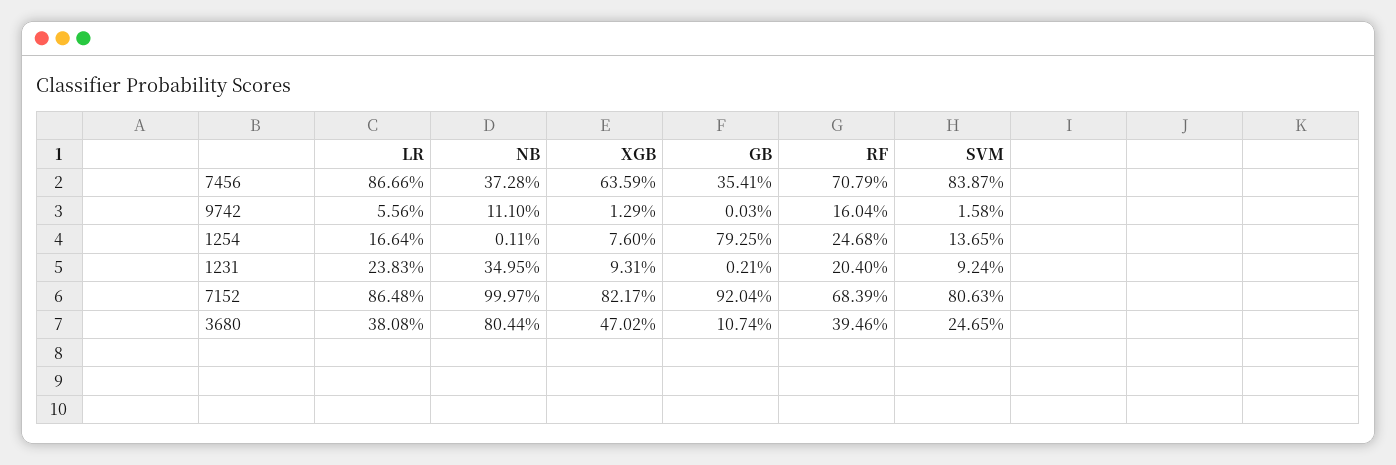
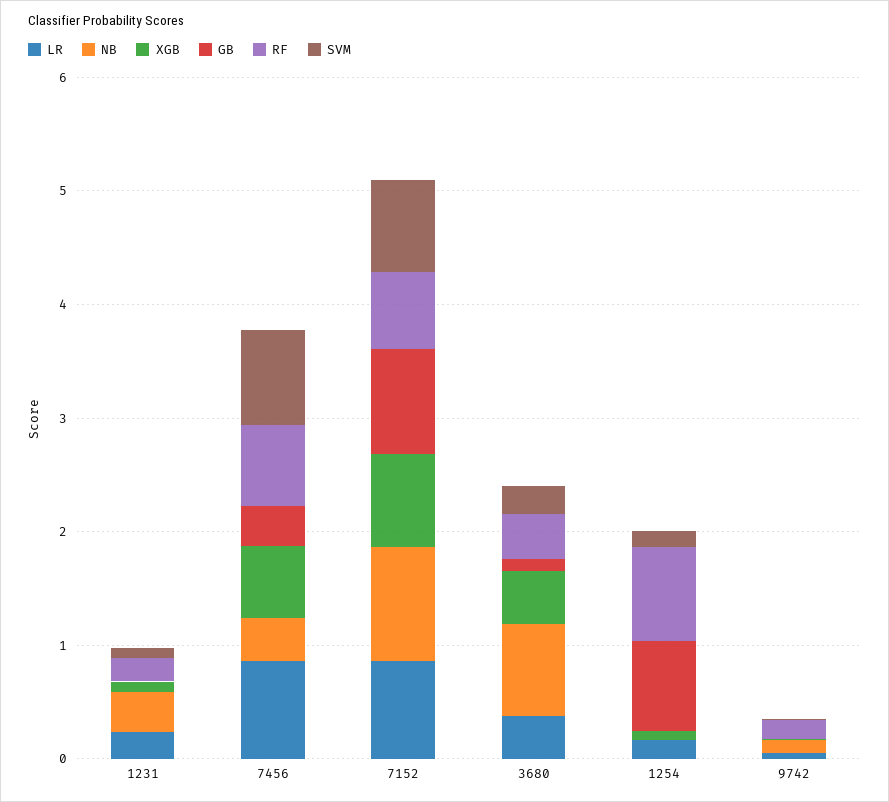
RF, 1254: 0.2468 -> 0.8

